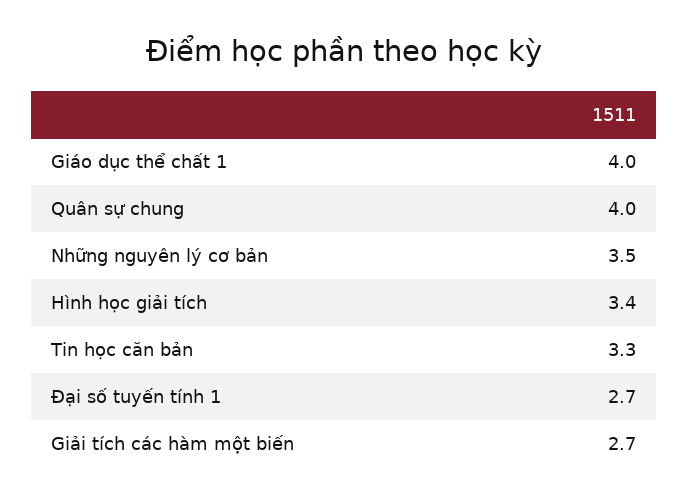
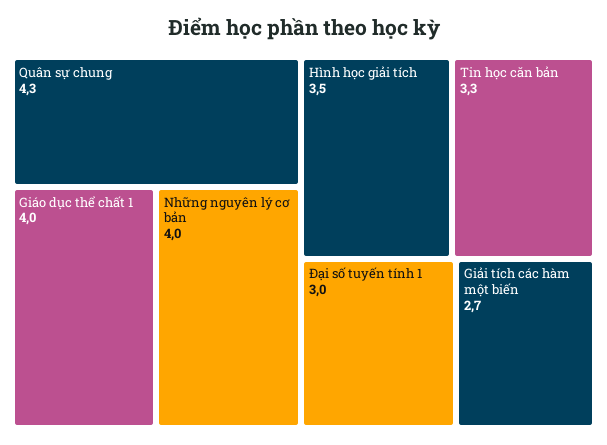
Quân sự chung: 4 -> 4.3
Những nguyên lý cơ bản: 3.5 -> 4
Hình học giải tích: 3.4 -> 3.5
Đại số tuyến tính 1: 2.7 -> 3

